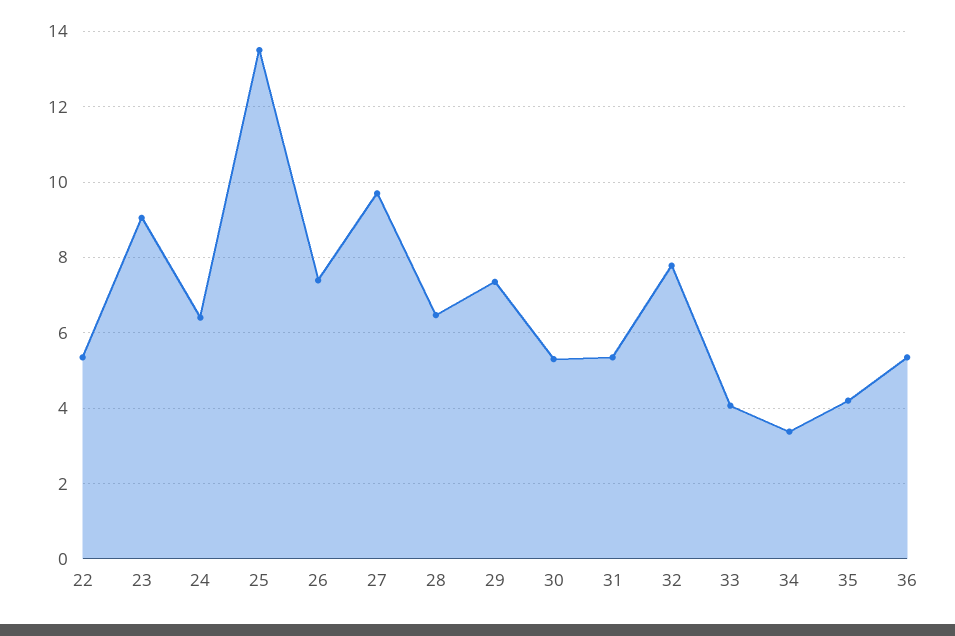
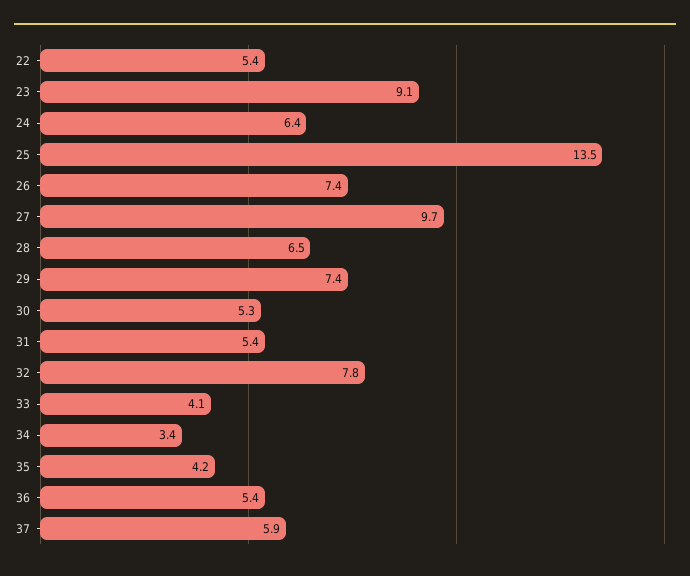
37: none -> 5.9

